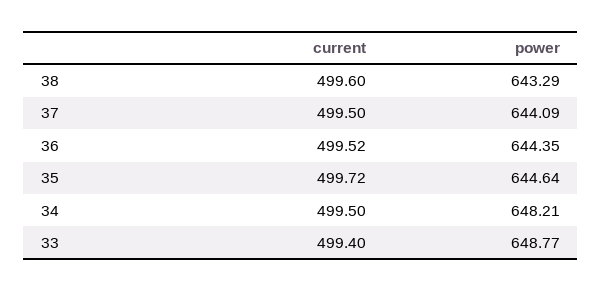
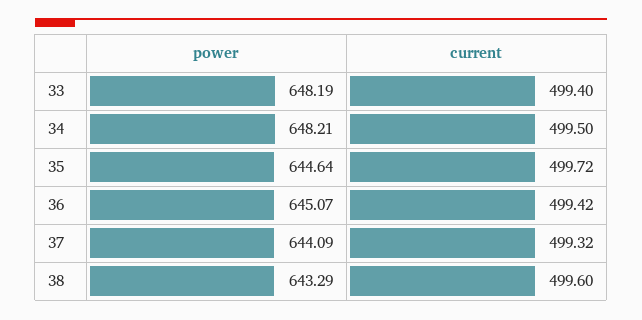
current, 37: 499.5 -> 499.32
current, 36: 499.52 -> 499.42
power, 36: 644.35 -> 645.07
power, 33: 648.77 -> 648.19

